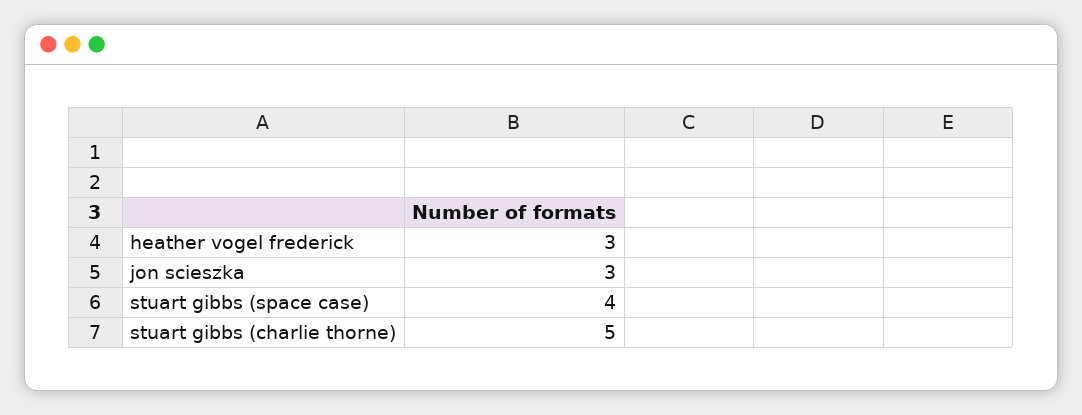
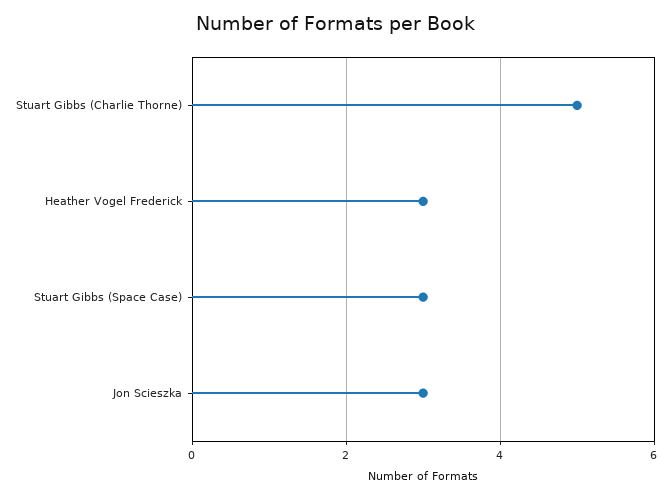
stuart gibbs (space case): 4 -> 3

